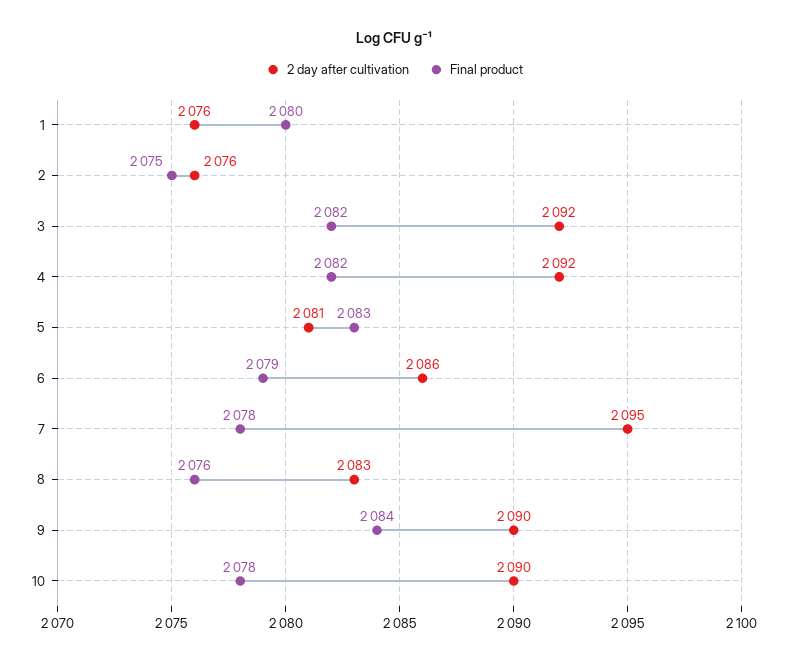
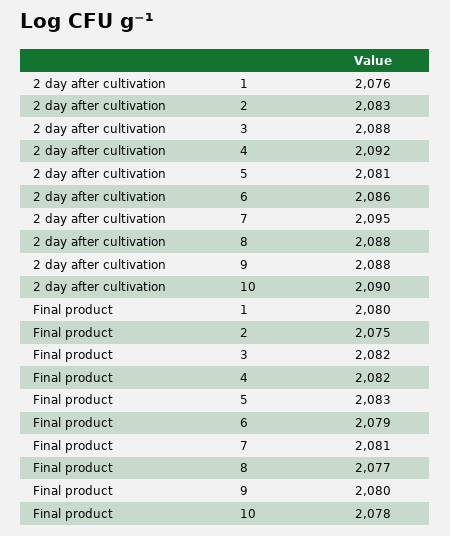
2 day after cultivation, 2: 2076 -> 2083
2 day after cultivation, 3: 2092 -> 2088
Final product, 7: 2078 -> 2081
2 day after cultivation, 8: 2083 -> 2088
Final product, 8: 2076 -> 2077
2 day after cultivation, 9: 2090 -> 2088
Final product, 9: 2084 -> 2080

